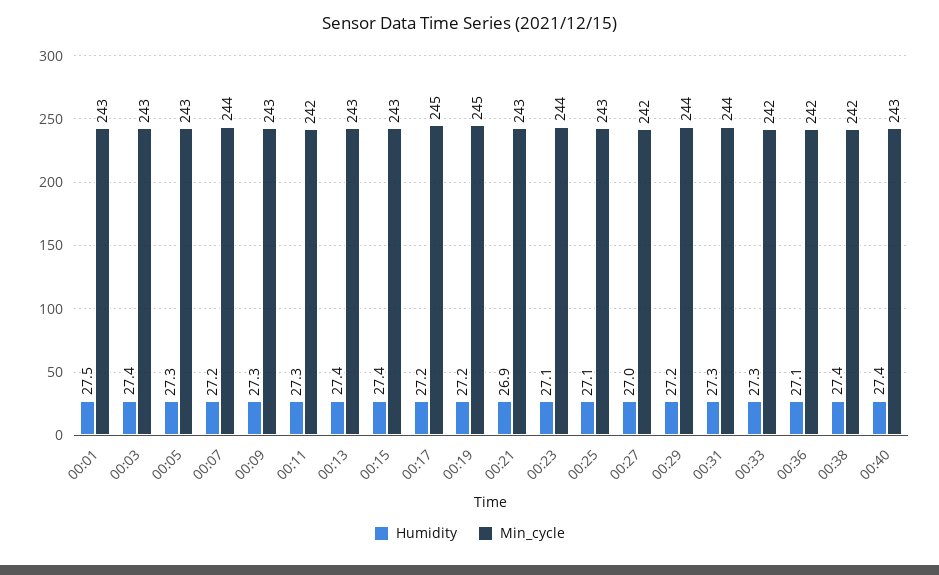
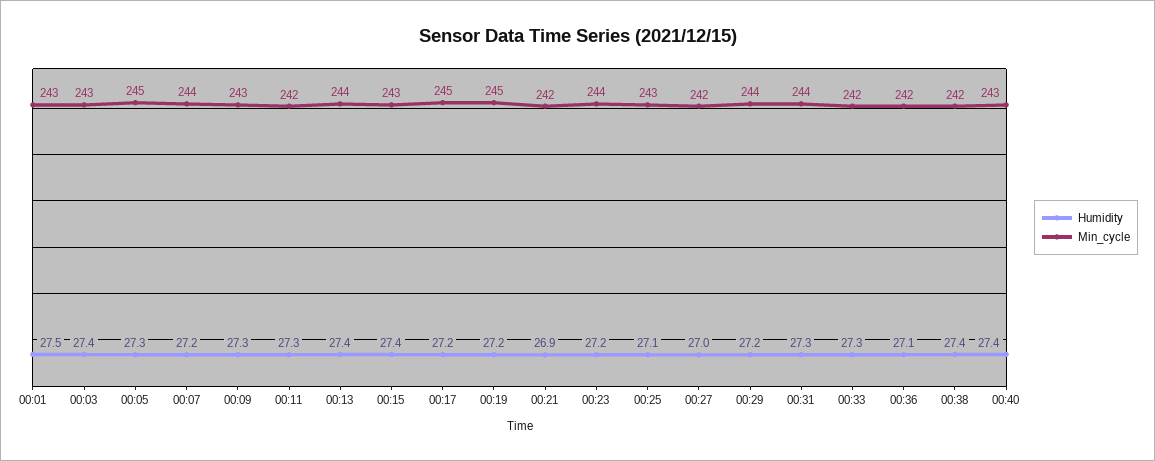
Min_cycle, 00:05: 243 -> 245
Min_cycle, 00:13: 243 -> 244
Min_cycle, 00:21: 243 -> 242
Humidity, 00:23: 27.1 -> 27.2

